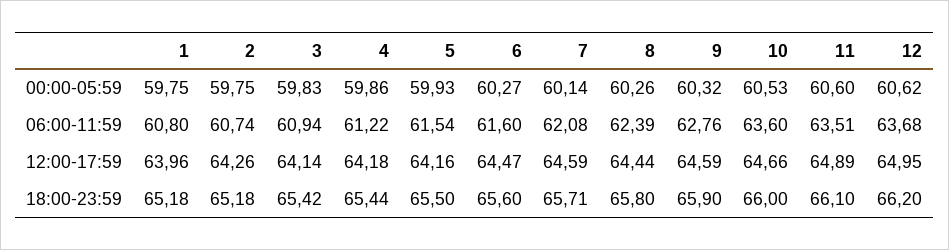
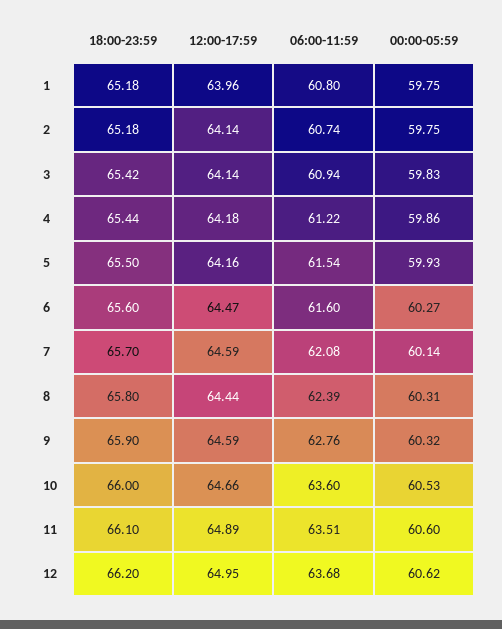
8, 00:00-05:59: 60.26 -> 60.31
2, 12:00-17:59: 64.26 -> 64.14
7, 18:00-23:59: 65.71 -> 65.7

